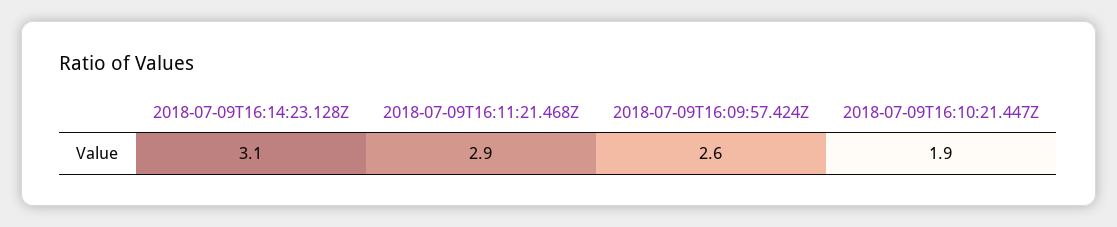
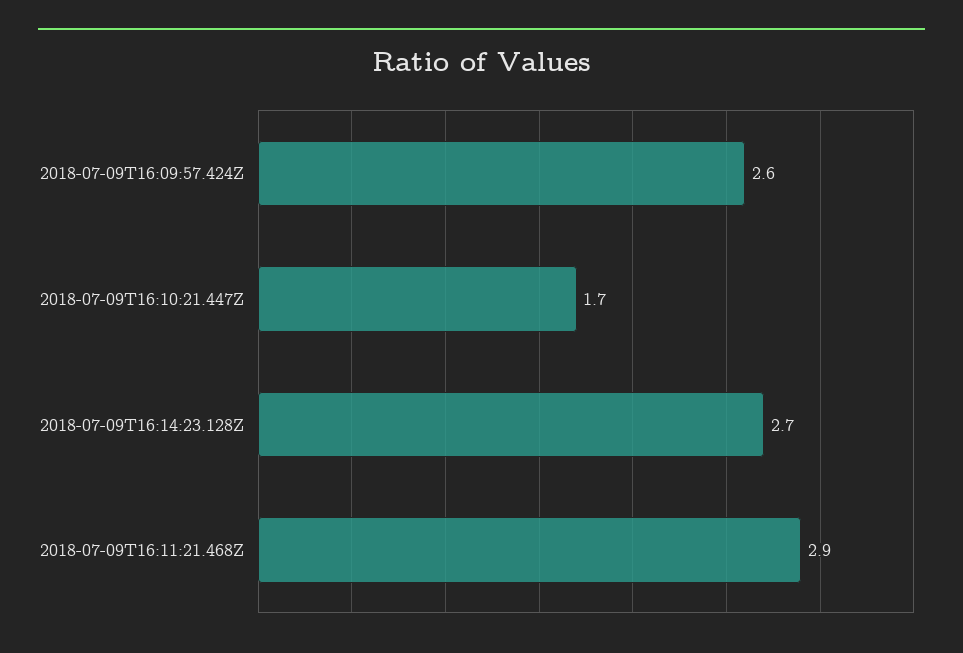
2018-07-09T16:14:23.128Z: 3.1 -> 2.7
2018-07-09T16:10:21.447Z: 1.9 -> 1.7

